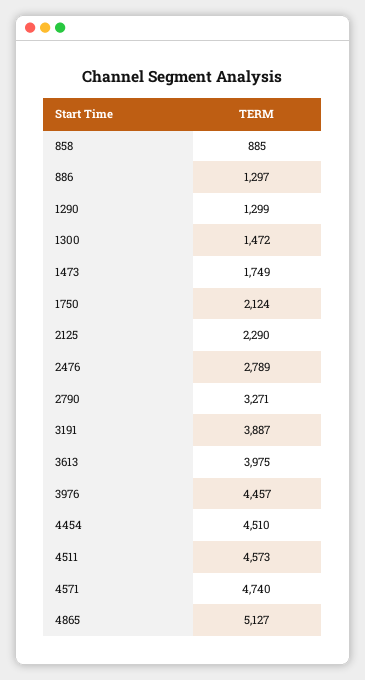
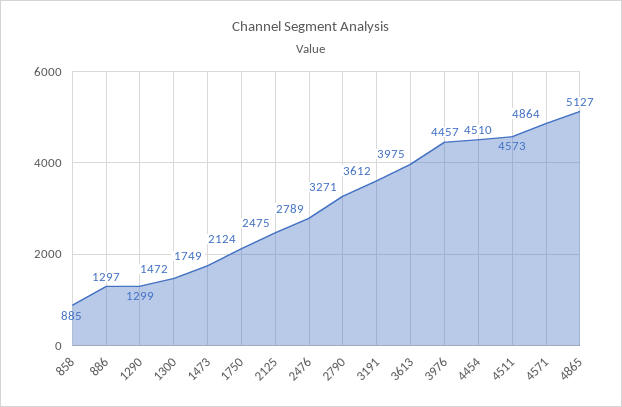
2125: 2290 -> 2475
3191: 3887 -> 3612
4571: 4740 -> 4864

